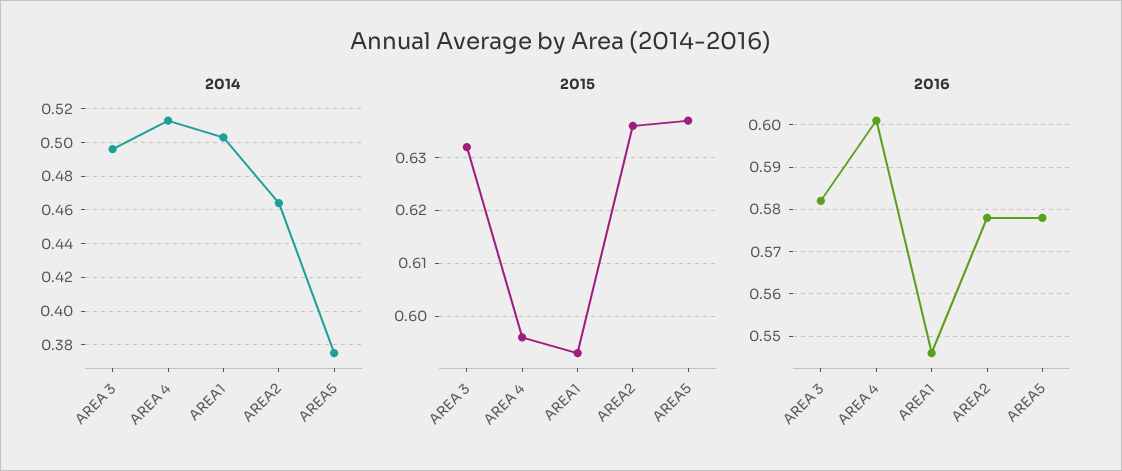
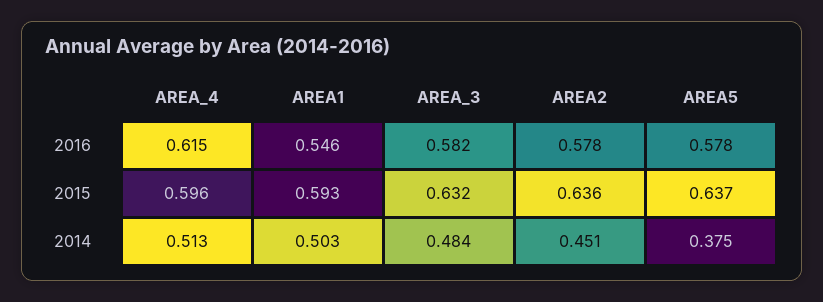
2014, AREA 3: 0.495 -> 0.484
2014, AREA2: 0.465 -> 0.451
2016, AREA 4: 0.6 -> 0.615

